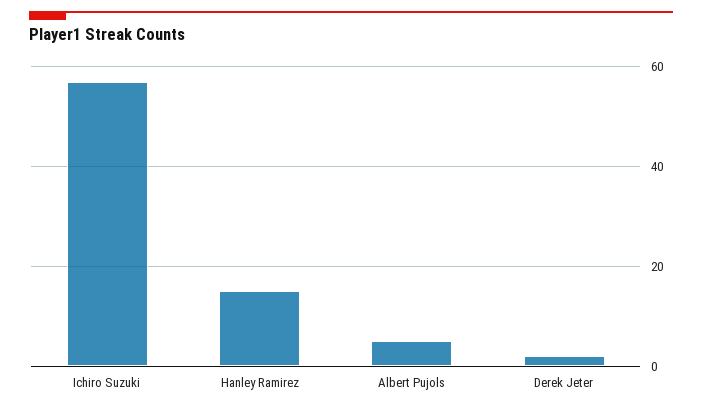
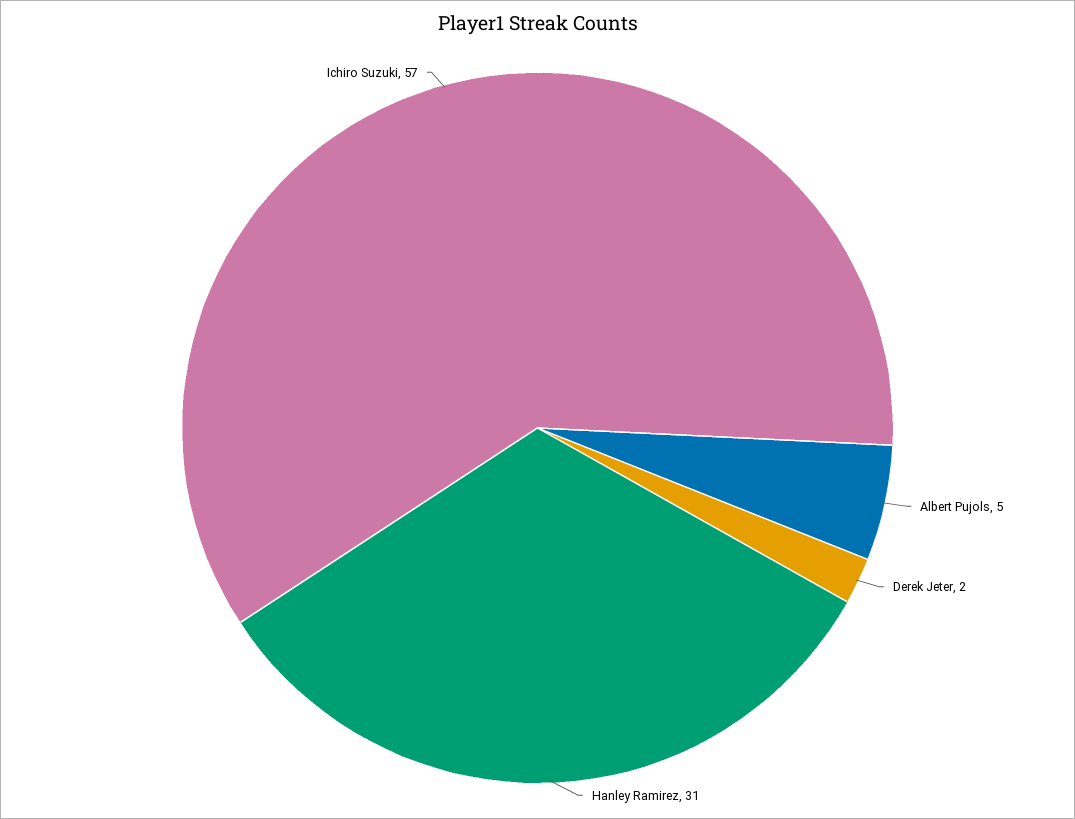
Hanley Ramirez: 15 -> 31

